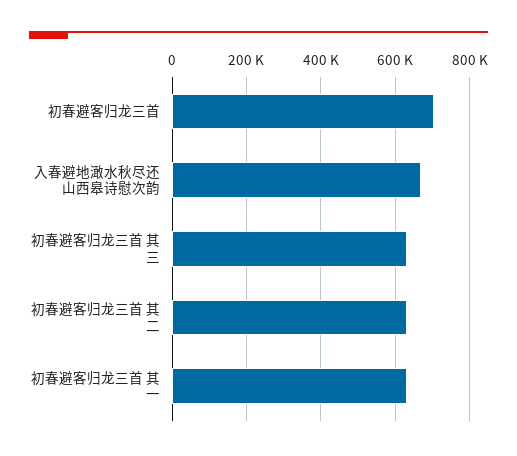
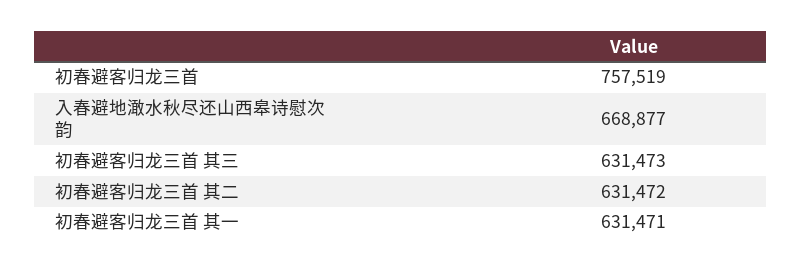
初春避客归龙三首: 700000 -> 757519

